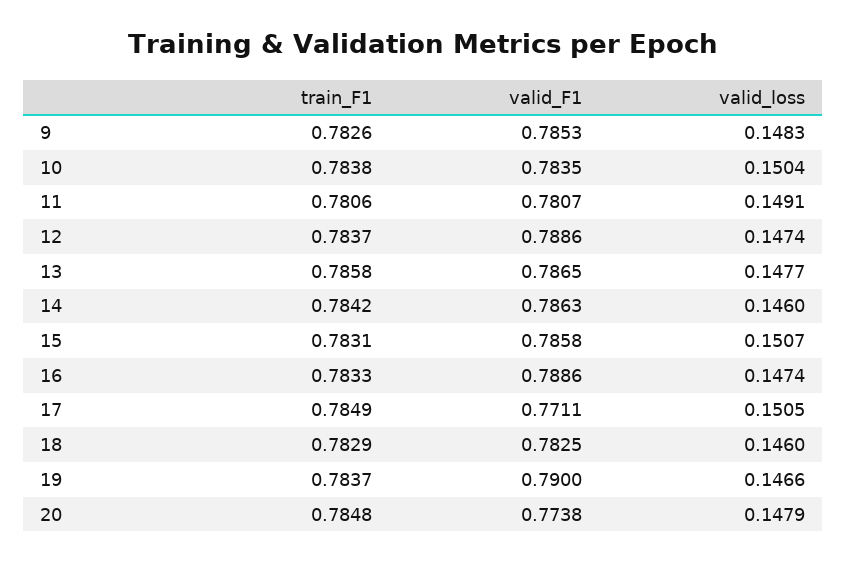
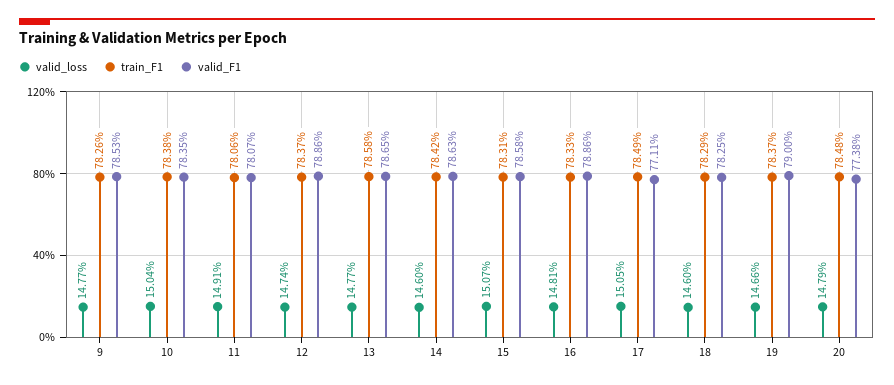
valid_loss, 9: 0.1483 -> 0.1477
valid_loss, 16: 0.1474 -> 0.1481

